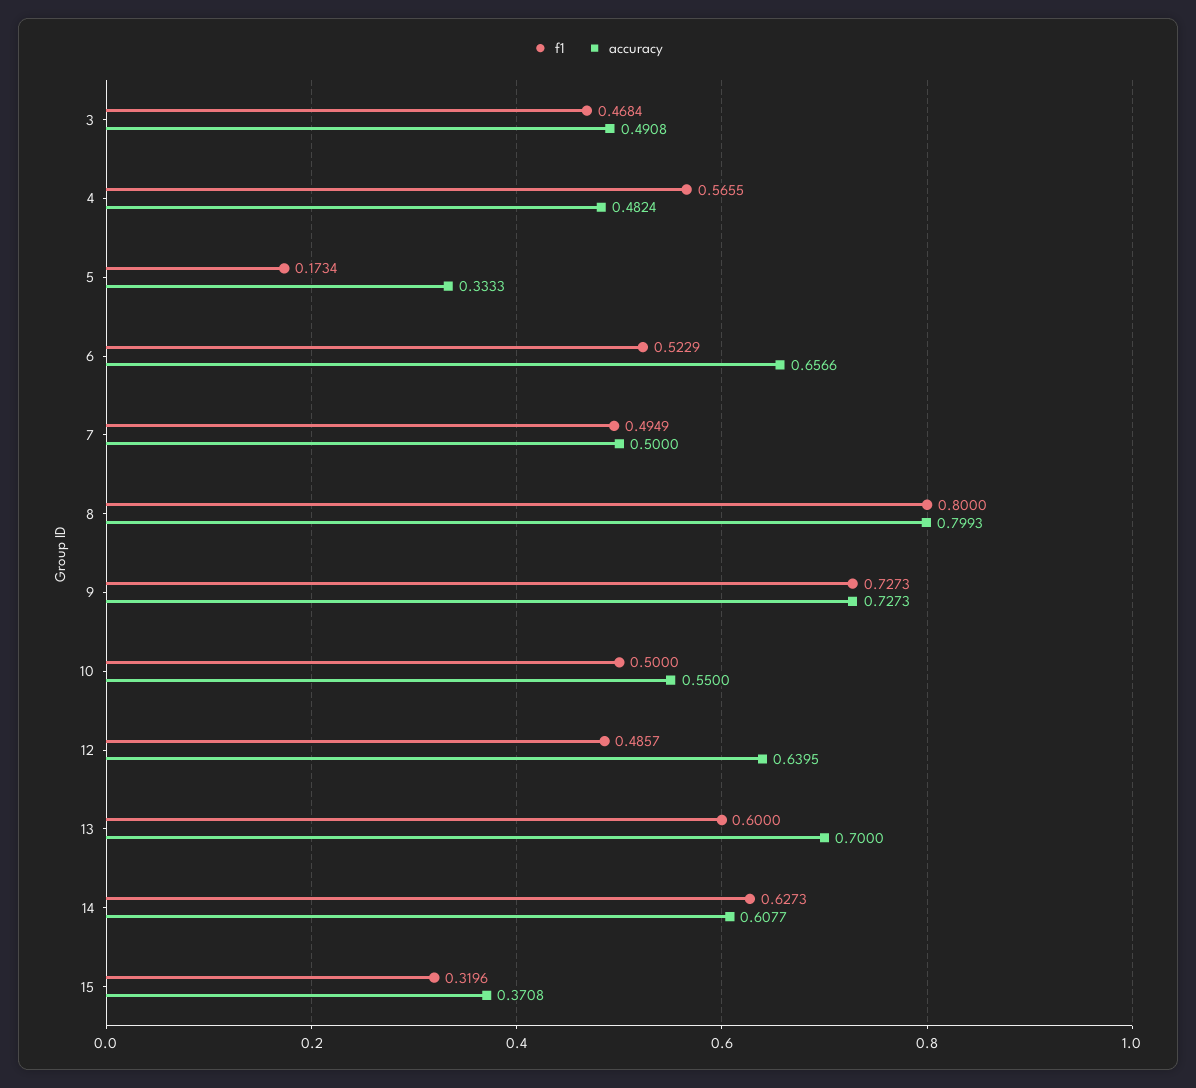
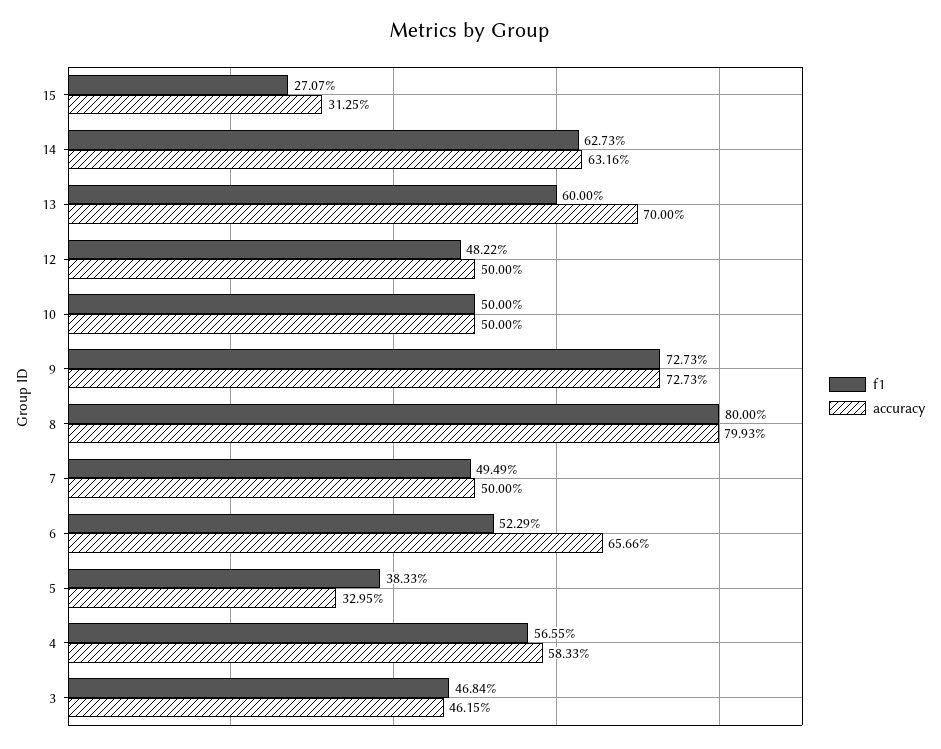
accuracy, 3: 0.4908 -> 0.4615
accuracy, 4: 0.4824 -> 0.5833
f1, 5: 0.1734 -> 0.3833
accuracy, 5: 0.3333 -> 0.3295
accuracy, 10: 0.55 -> 0.5
f1, 12: 0.4857 -> 0.4822
accuracy, 12: 0.6395 -> 0.5
accuracy, 14: 0.6077 -> 0.6316
f1, 15: 0.3196 -> 0.2707
accuracy, 15: 0.3708 -> 0.3125

